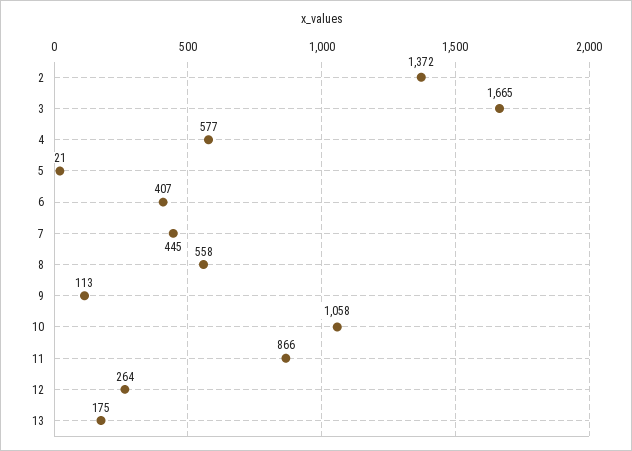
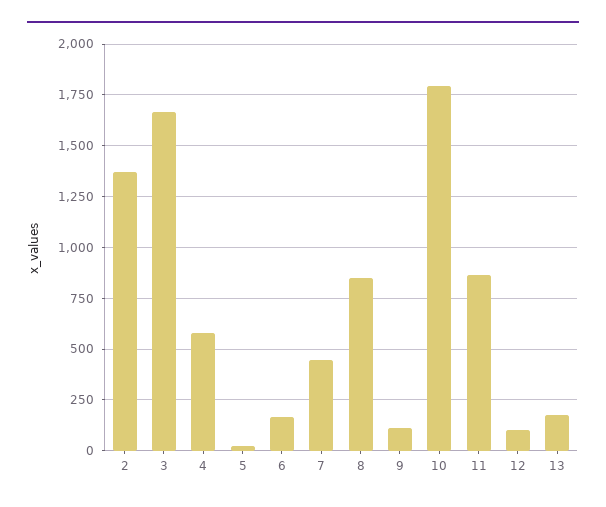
6: 407 -> 150
8: 558 -> 850
10: 1058 -> 1800
12: 264 -> 100

